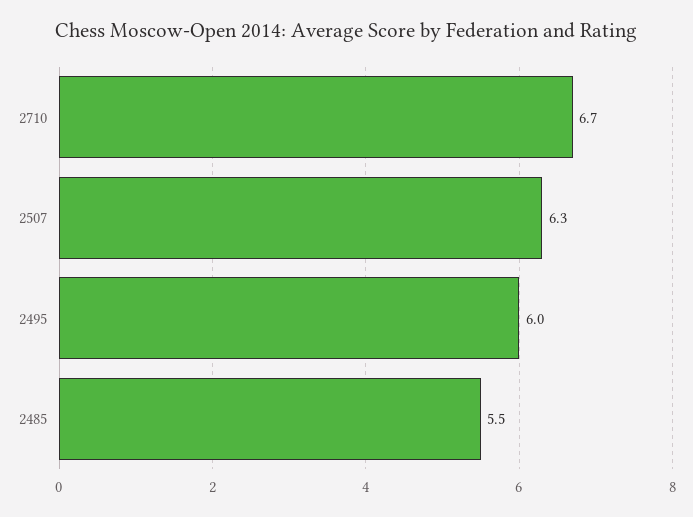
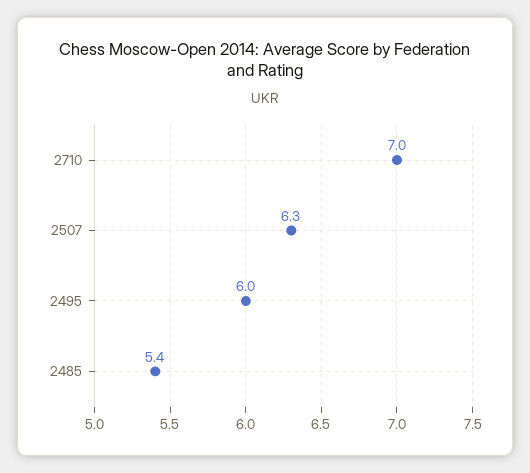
2710: 6.7 -> 7
2485: 5.5 -> 5.4

